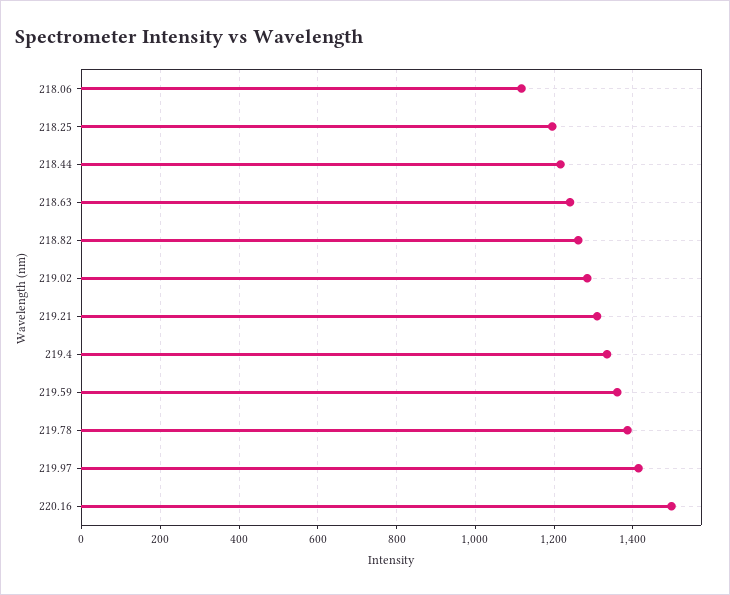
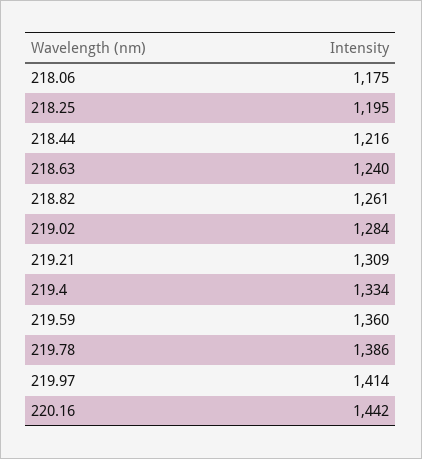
218.06: 1120 -> 1175
220.16: 1500 -> 1442

